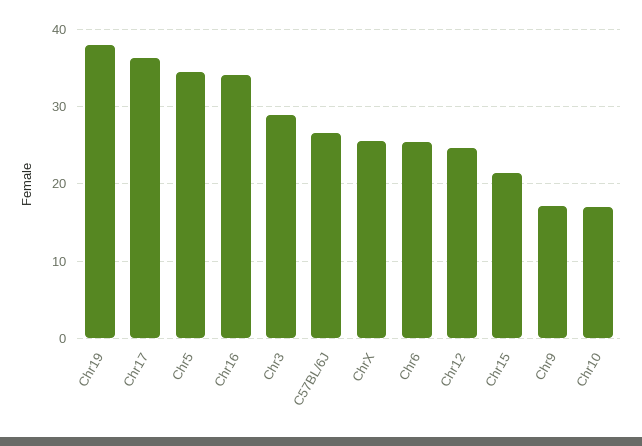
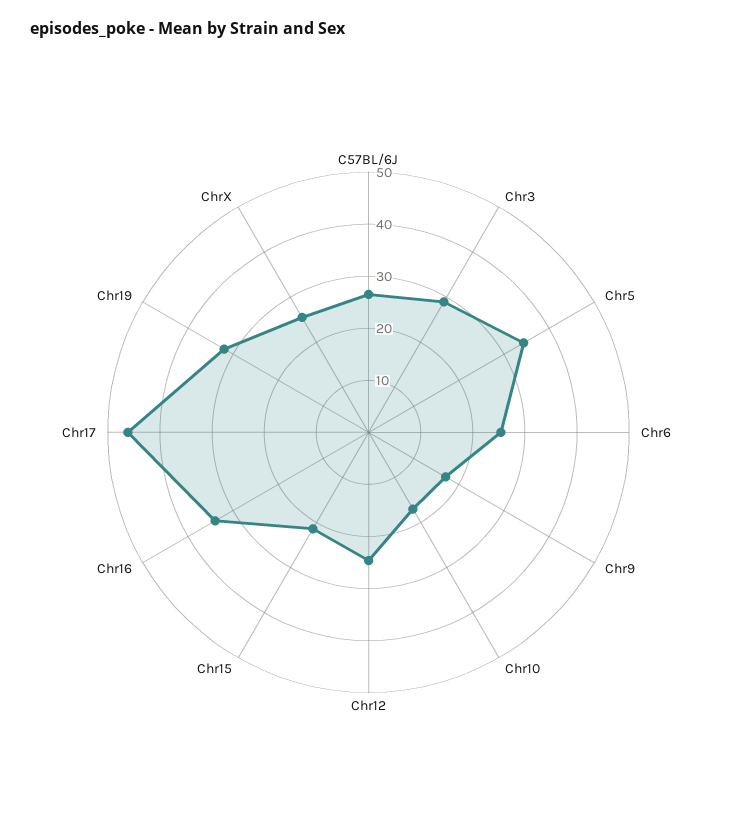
Chr19: 38 -> 32
Chr17: 36 -> 46

